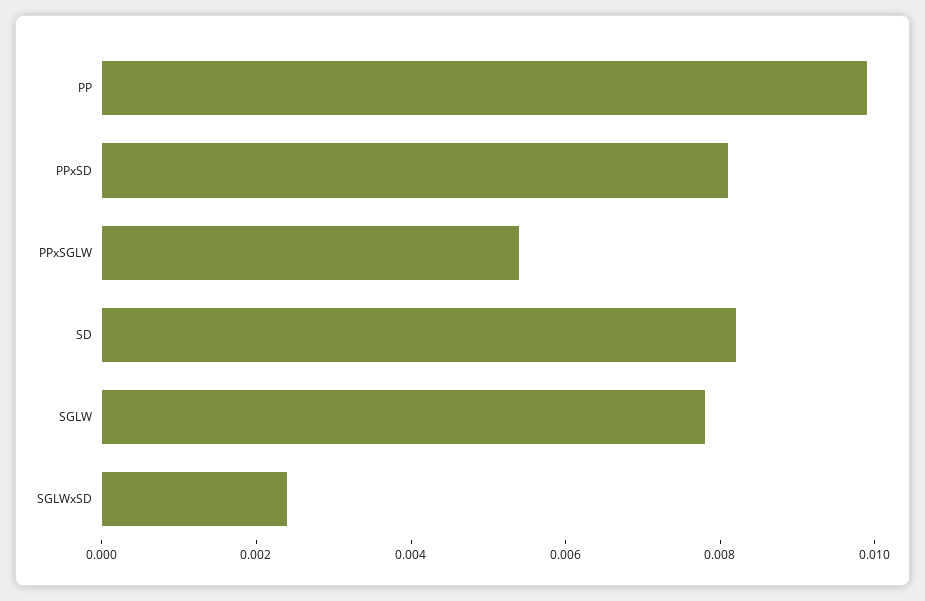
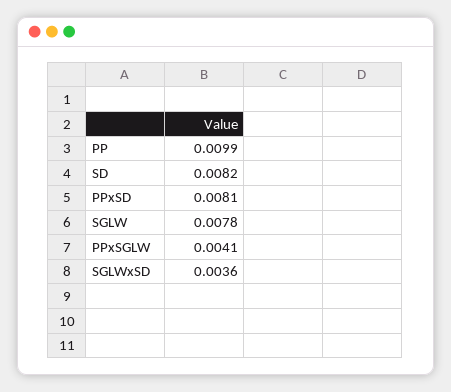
PPxSGLW: 0.0055 -> 0.0041
SGLWxSD: 0.0025 -> 0.0036

